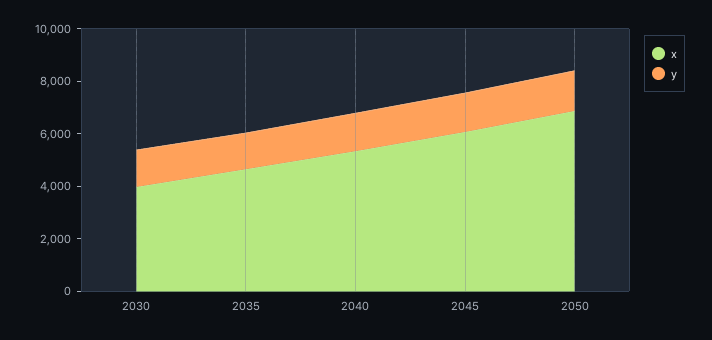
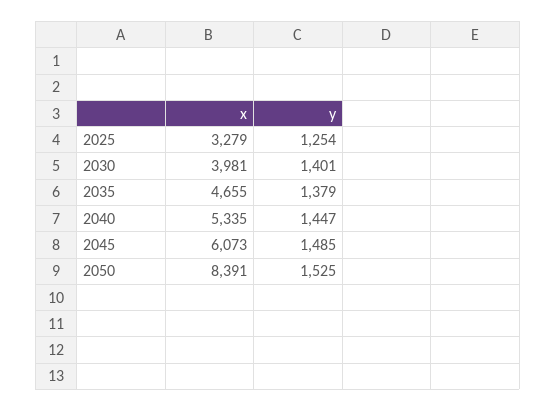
x, 2050: 7000 -> 8391
x, 2025: none -> 3279
y, 2025: none -> 1254

